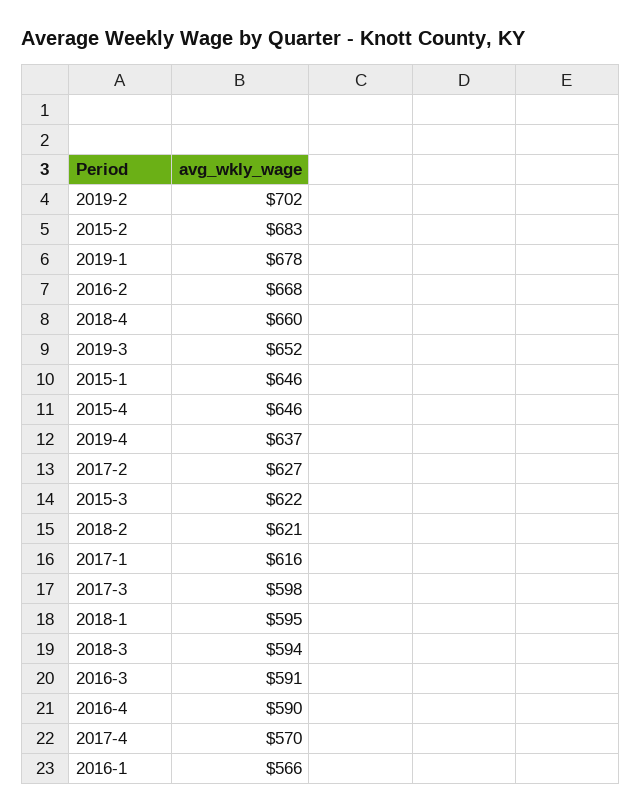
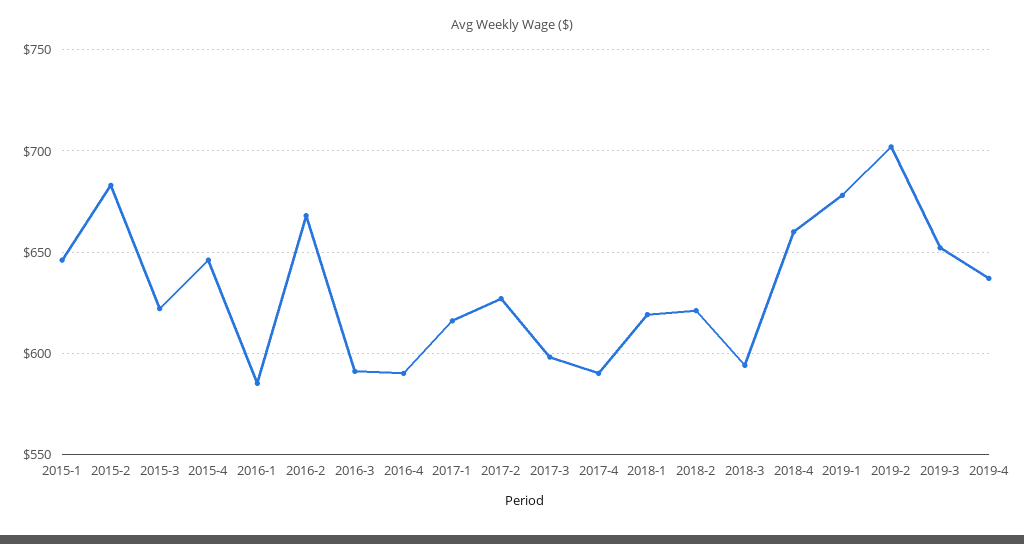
2018-1: 595 -> 620
2017-4: 570 -> 590
2016-1: 566 -> 585

